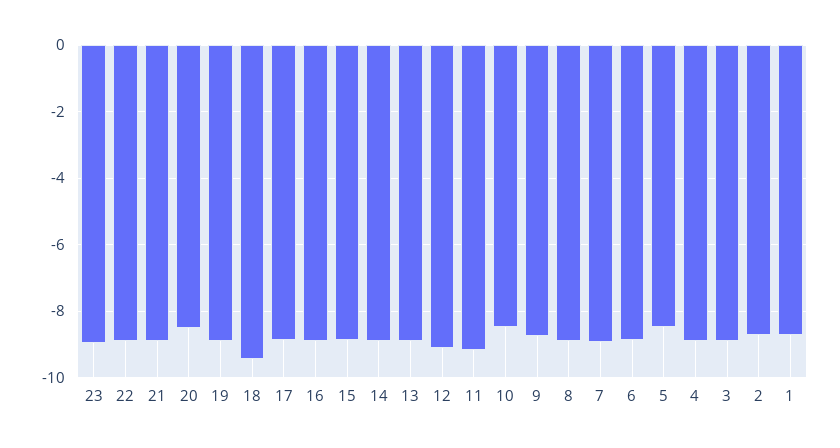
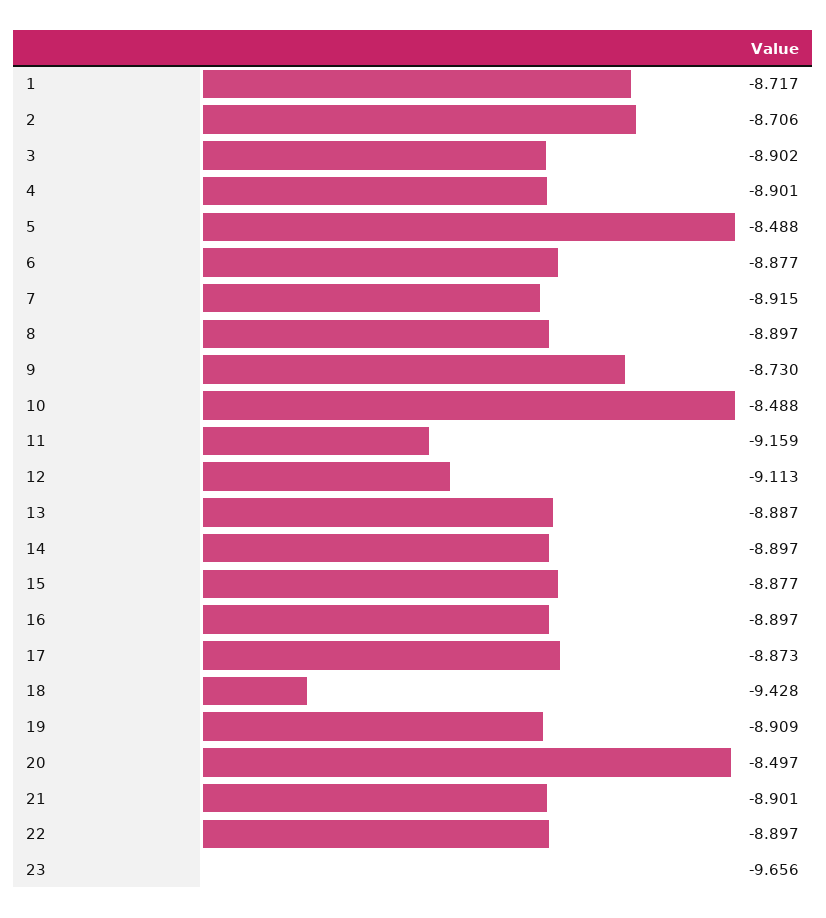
23: -9 -> -9.656

